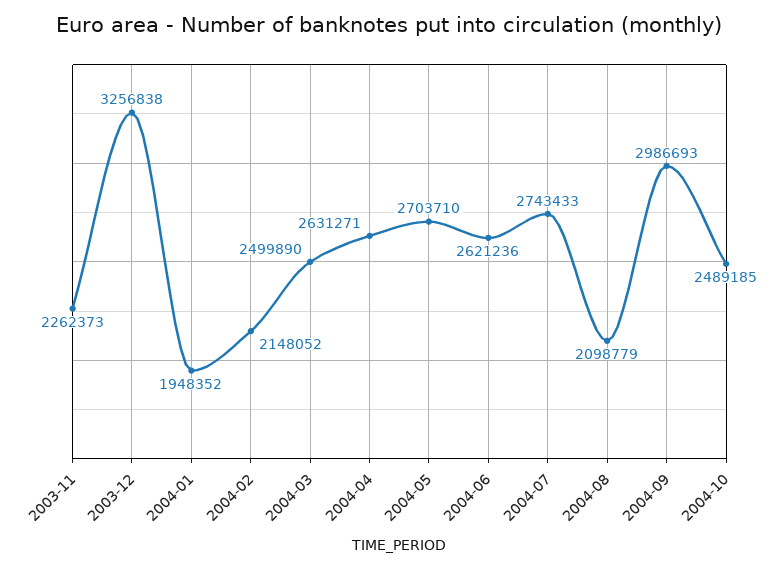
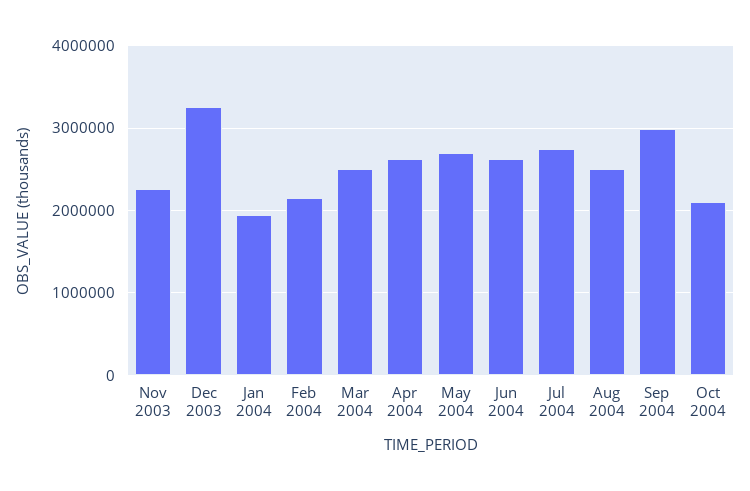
2004-08: 2098779 -> 2500000
2004-10: 2489185 -> 2100000

